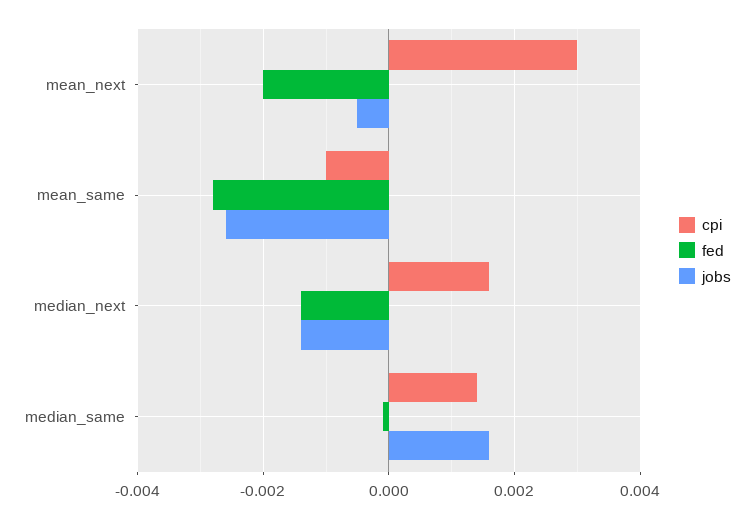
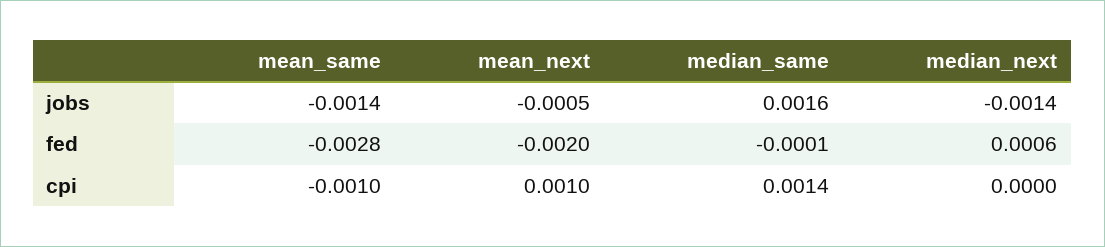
cpi, mean_next: 0.003 -> 0.001
jobs, mean_same: -0.0025 -> -0.0014
cpi, median_next: 0.0015 -> 0
fed, median_next: -0.0015 -> 0.0006

